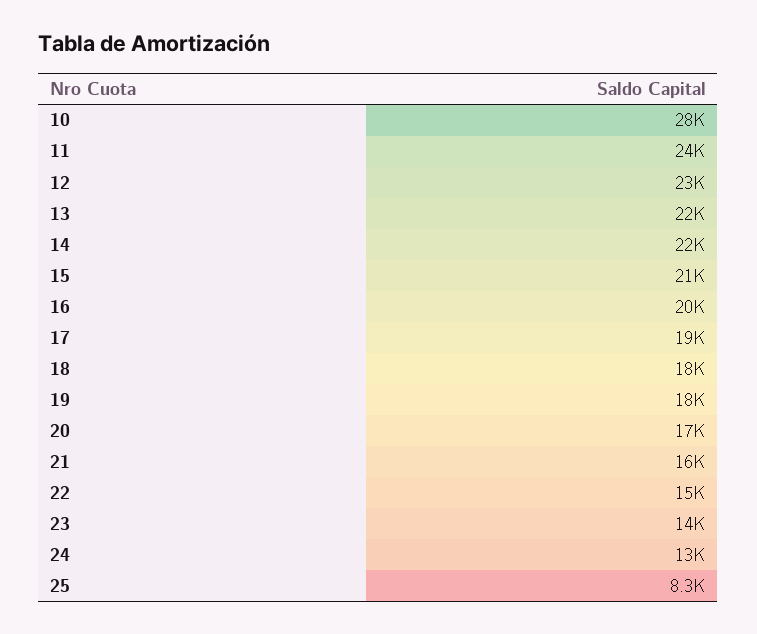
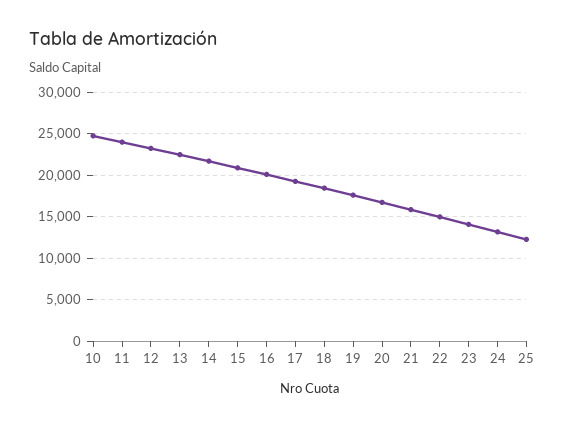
10: 28000 -> 25000
25: 8300 -> 12000

